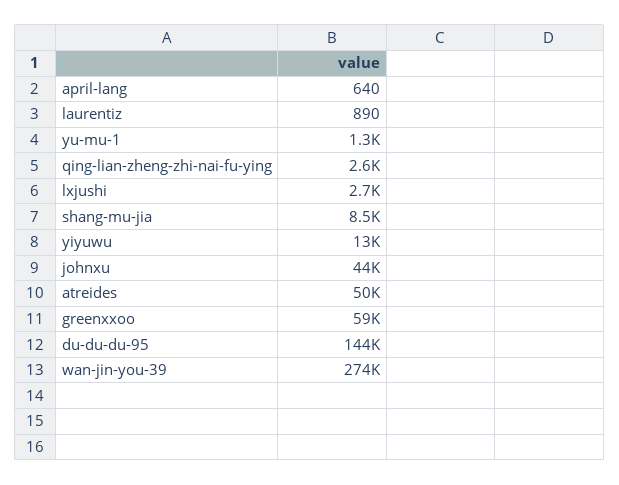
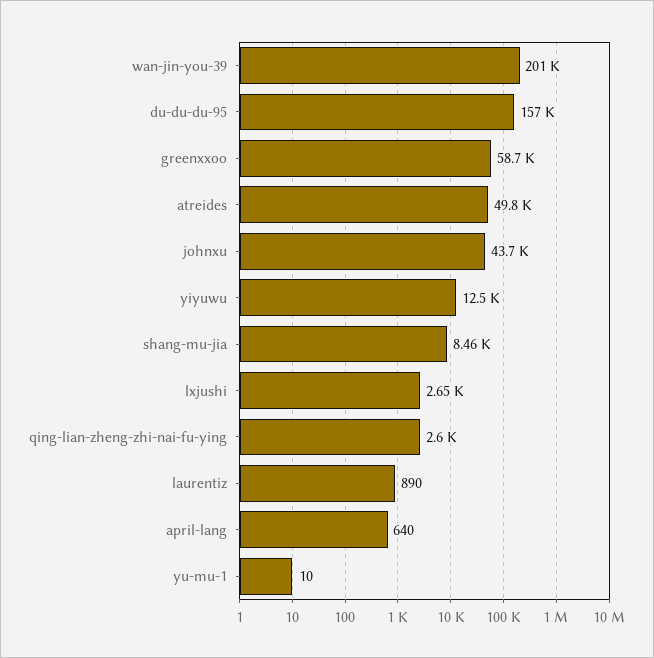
yu-mu-1: 1300 -> 10
du-du-du-95: 144000 -> 157000
wan-jin-you-39: 274000 -> 201000

